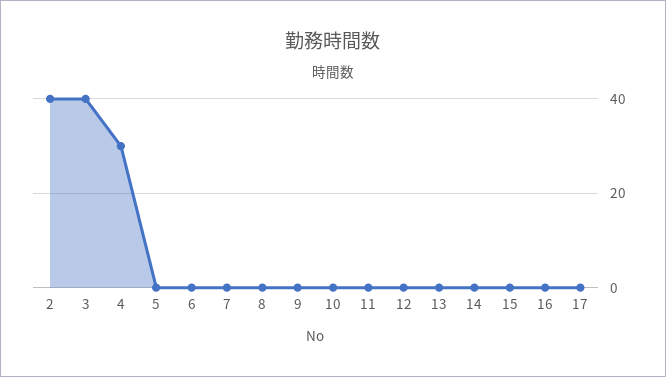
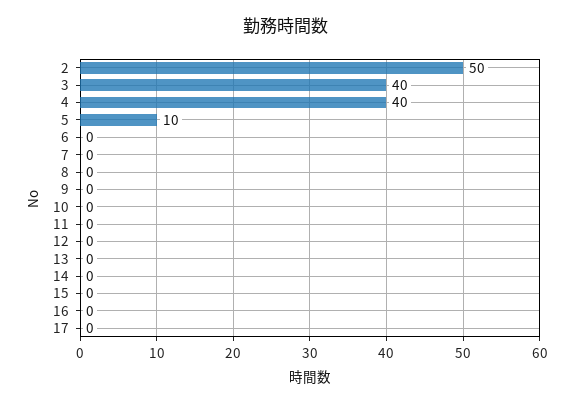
2: 40 -> 50
4: 30 -> 40
5: 0 -> 10

